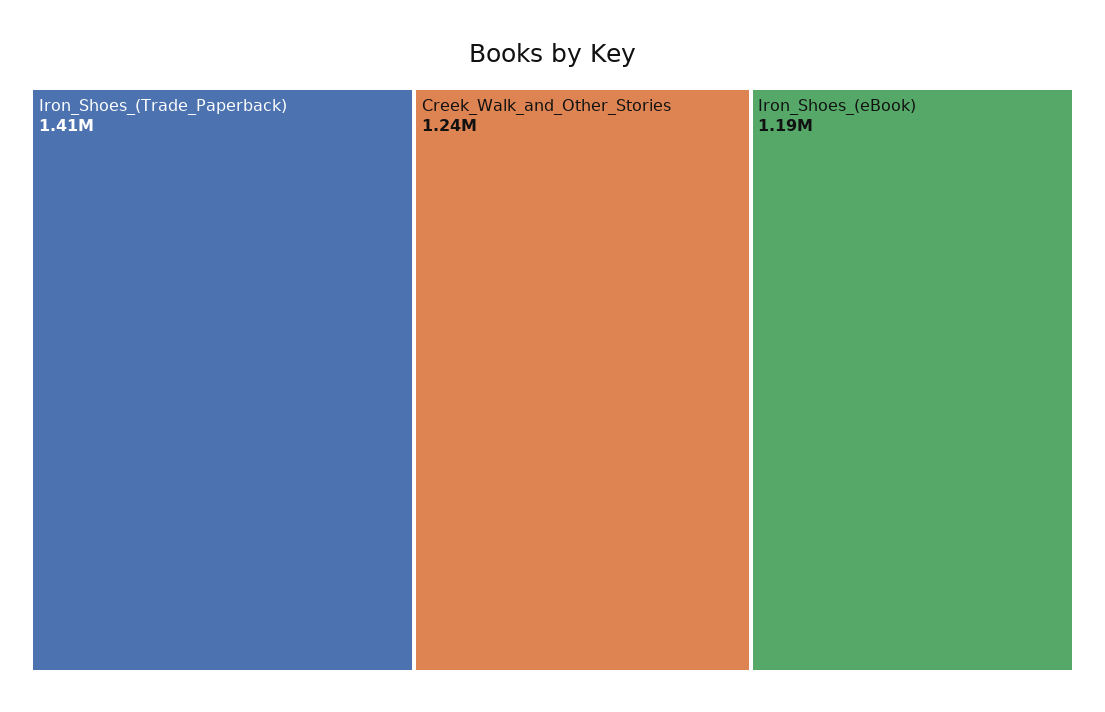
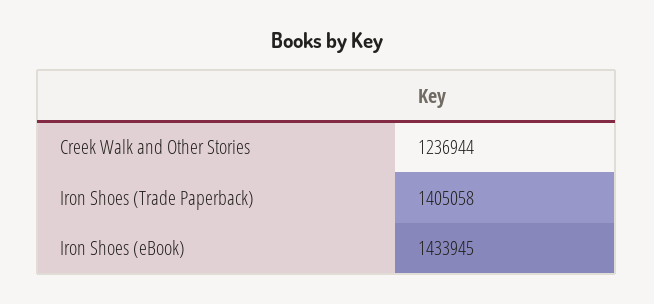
Iron_Shoes_(eBook): 1190000 -> 1433945

